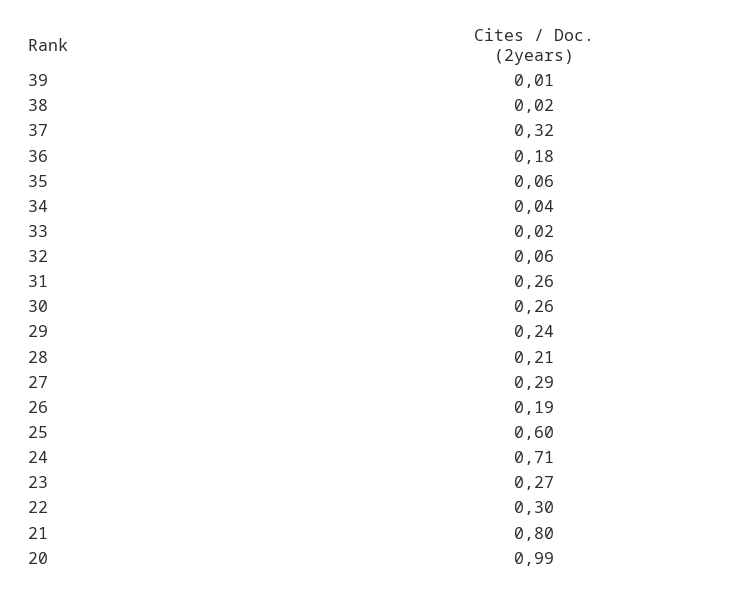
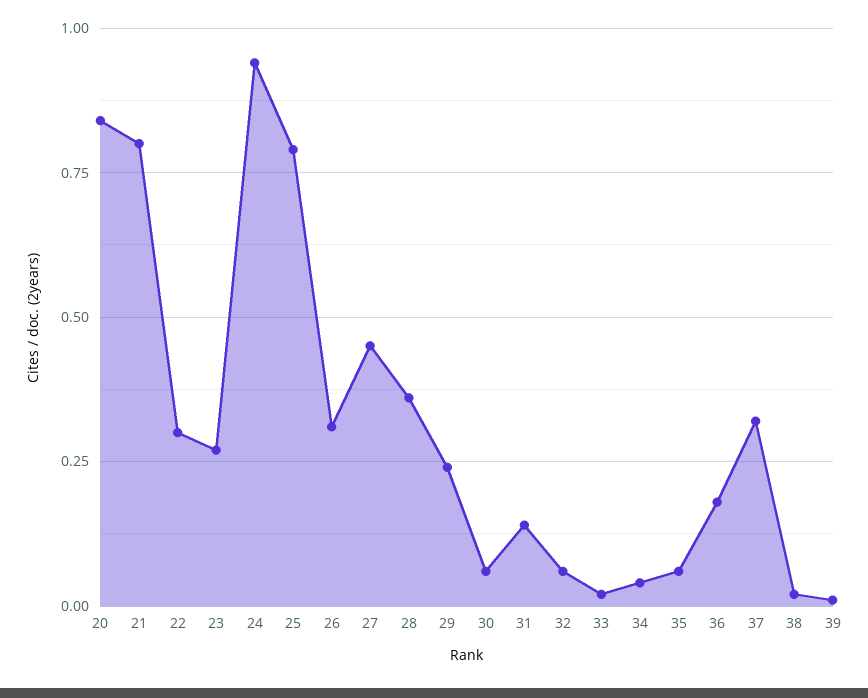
31: 0.26 -> 0.15
30: 0.26 -> 0.05
28: 0.21 -> 0.35
27: 0.29 -> 0.45
26: 0.19 -> 0.3
25: 0.6 -> 0.8
24: 0.71 -> 0.95
20: 0.99 -> 0.85

